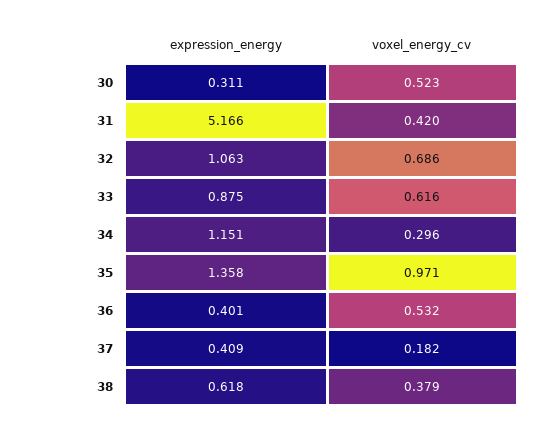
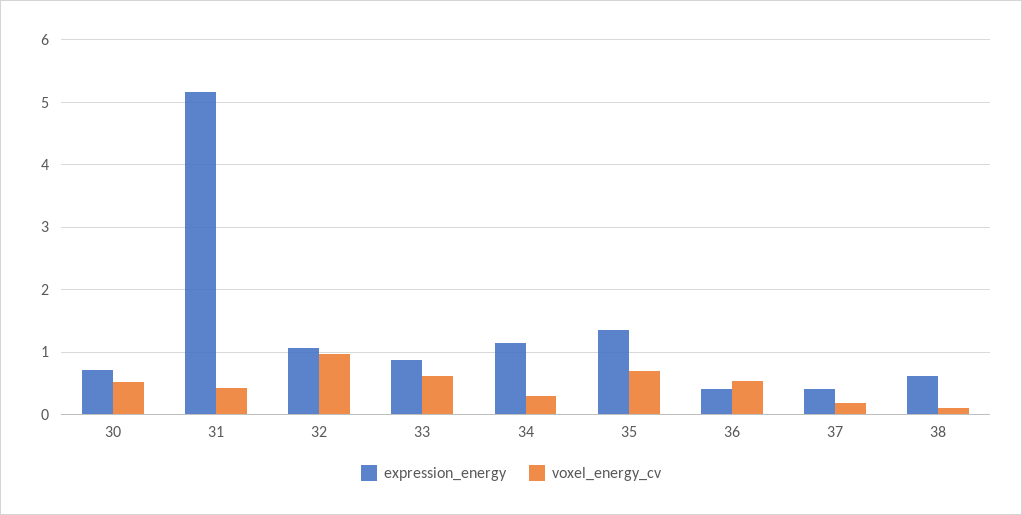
expression_energy, 30: 0.311 -> 0.7
voxel_energy_cv, 32: 0.686 -> 1
voxel_energy_cv, 35: 0.971 -> 0.7
voxel_energy_cv, 38: 0.379 -> 0.1

